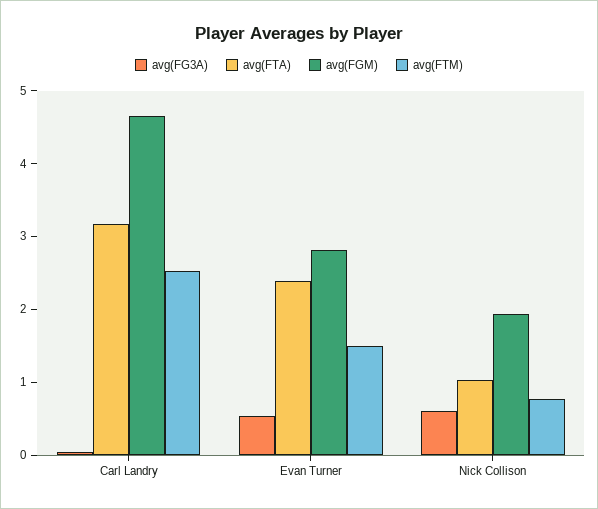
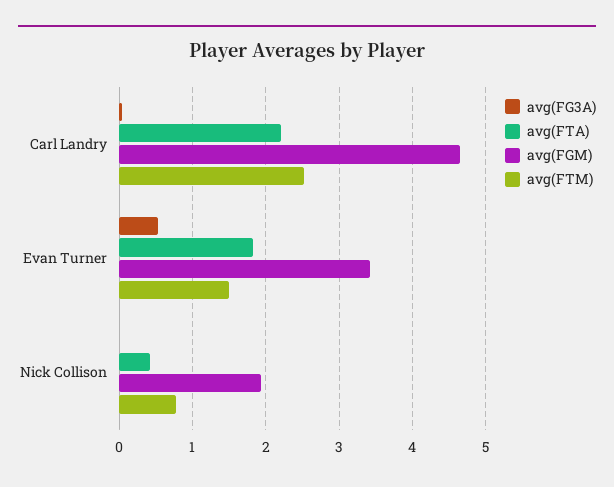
avg(FTA), Carl Landry: 3.2 -> 2.2
avg(FTA), Evan Turner: 2.4 -> 1.8
avg(FGM), Evan Turner: 2.8 -> 3.4
avg(FG3A), Nick Collison: 0.6 -> 0
avg(FTA), Nick Collison: 1 -> 0.4

